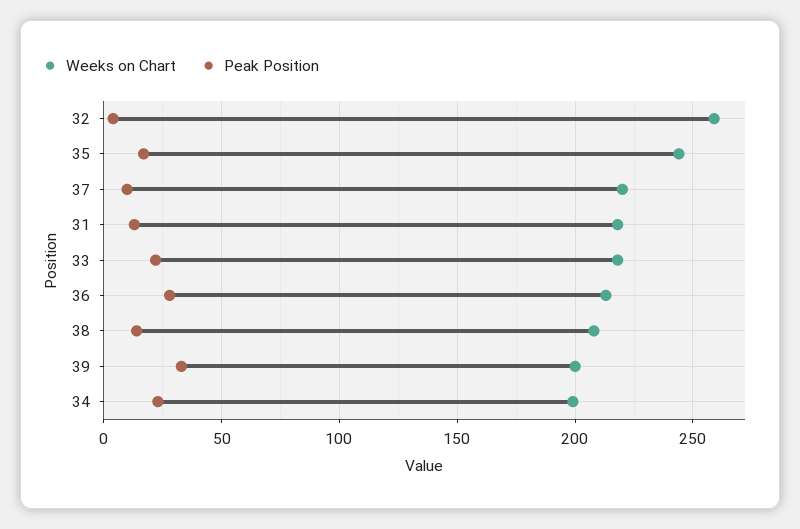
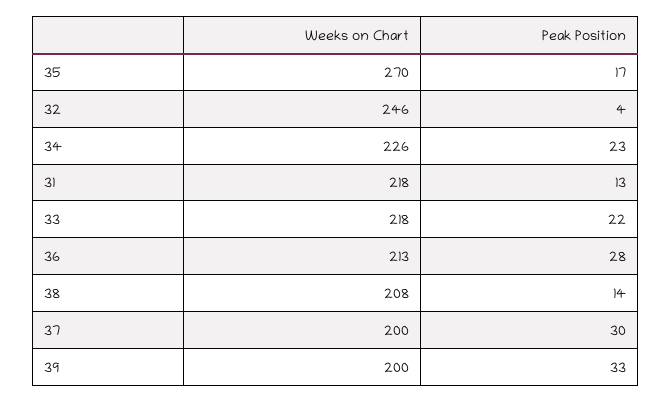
Weeks on Chart, 32: 260 -> 246
Weeks on Chart, 35: 245 -> 270
Weeks on Chart, 37: 220 -> 200
Peak Position, 37: 10 -> 30
Weeks on Chart, 34: 200 -> 226

